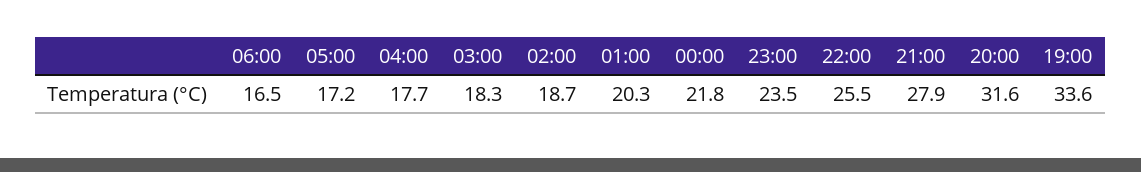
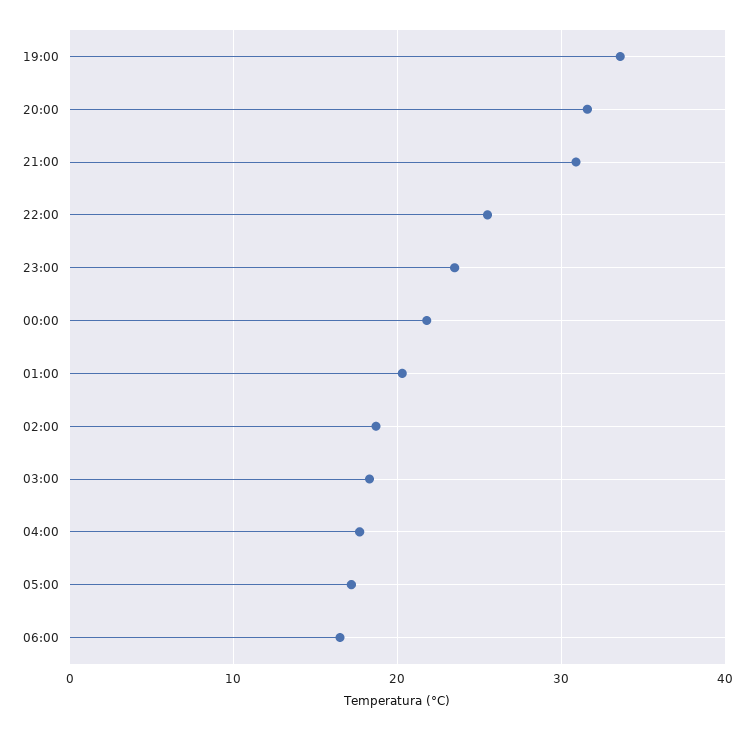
21:00: 27.9 -> 31

